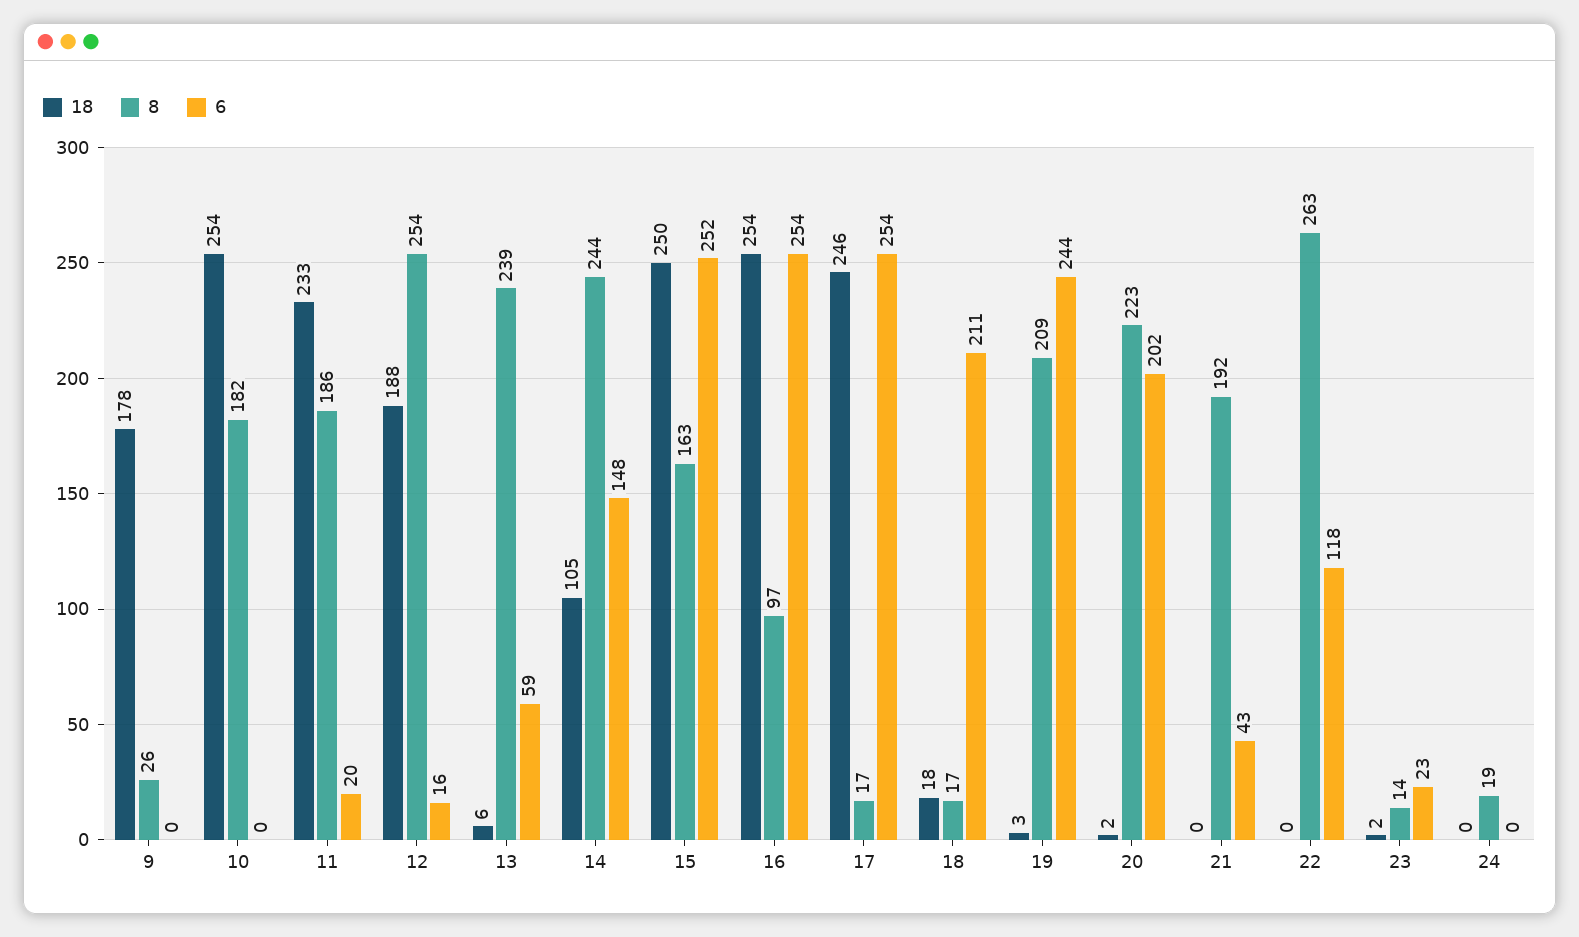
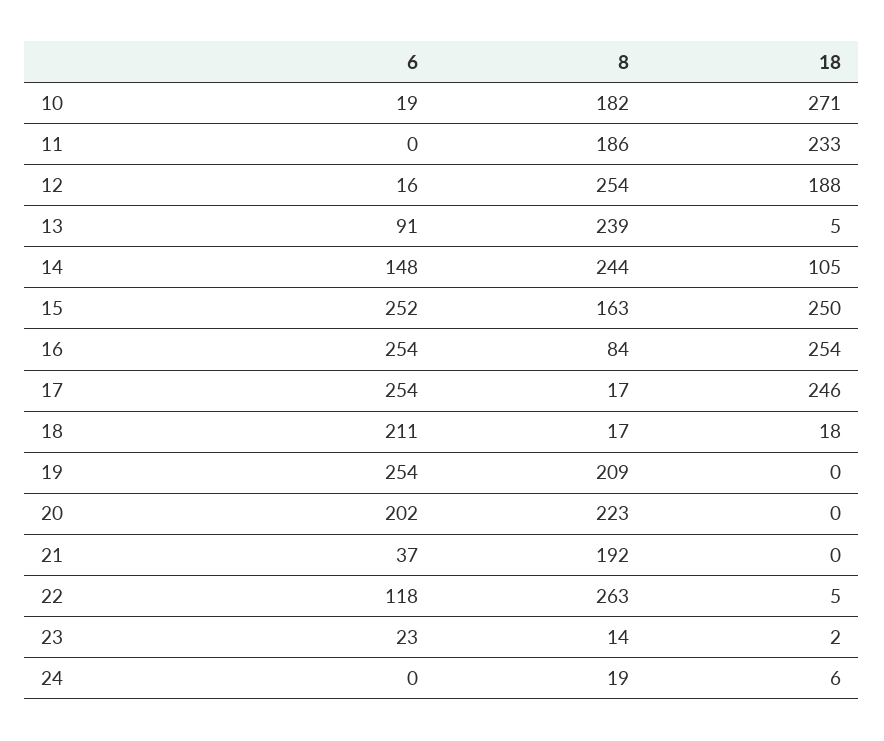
18, 9: 178 -> none
8, 9: 26 -> none
6, 9: 0 -> none
18, 10: 254 -> 271
6, 10: 0 -> 19
6, 11: 20 -> 0
18, 13: 6 -> 5
6, 13: 59 -> 91
8, 16: 97 -> 84
18, 19: 3 -> 0
6, 19: 244 -> 254
18, 20: 2 -> 0
6, 21: 43 -> 37
18, 22: 0 -> 5
18, 24: 0 -> 6

